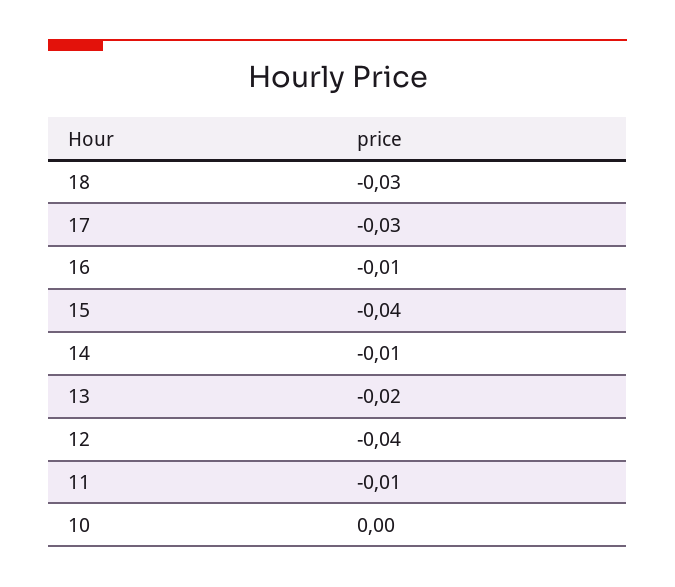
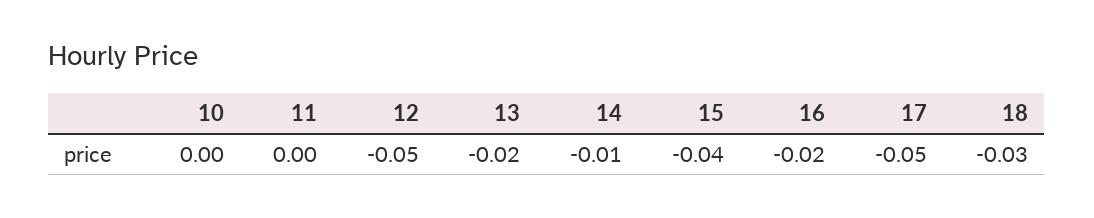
17: -0.03 -> -0.05
16: -0.01 -> -0.02
12: -0.04 -> -0.05
11: -0.01 -> 0

